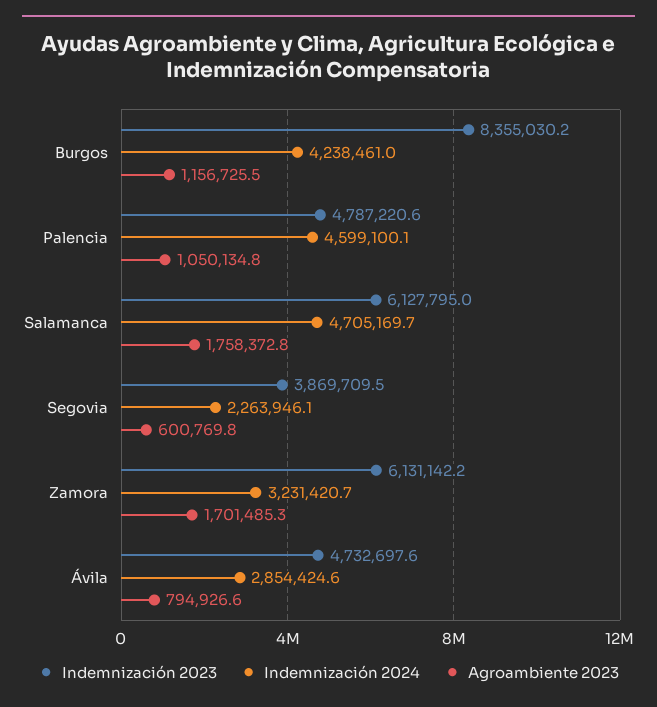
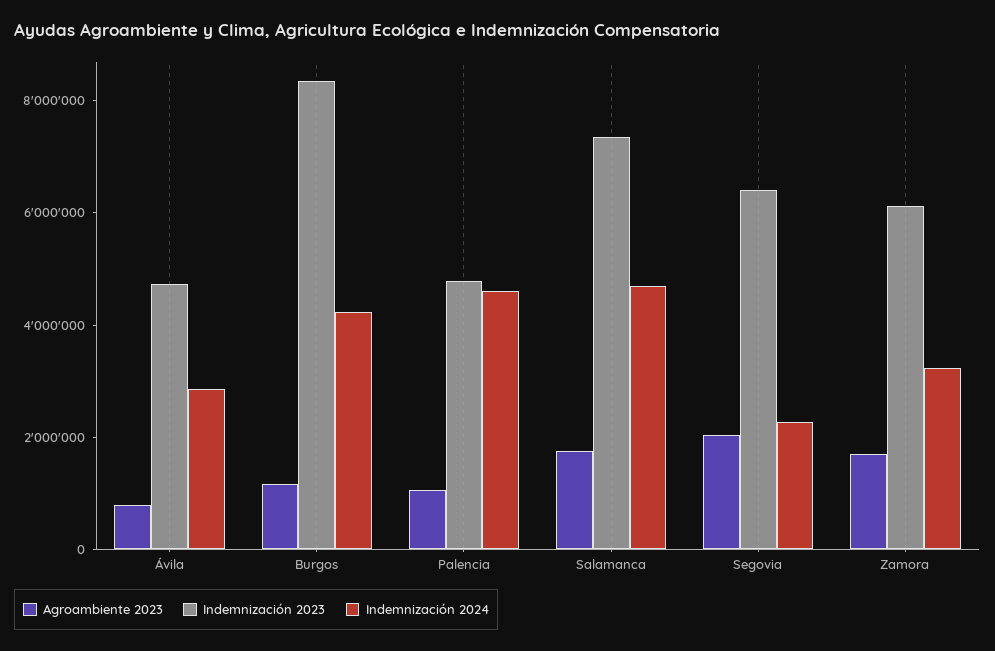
Indemnización 2023, Salamanca: 6127795 -> 7500000
Indemnización 2023, Segovia: 3869709.5 -> 6500000
Agroambiente 2023, Segovia: 600769.8 -> 2000000

